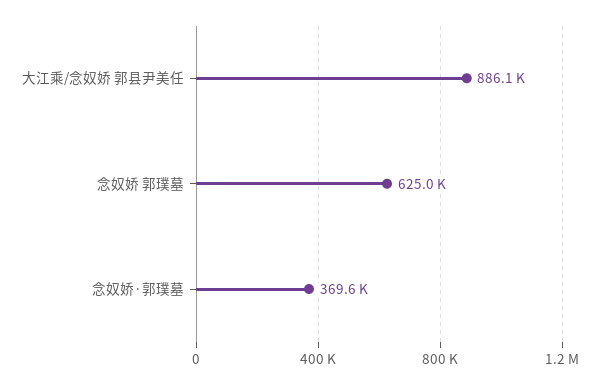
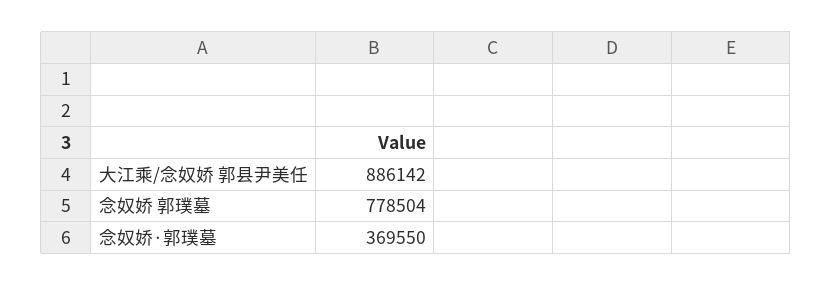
念奴娇 郭璞墓: 625000 -> 778504

